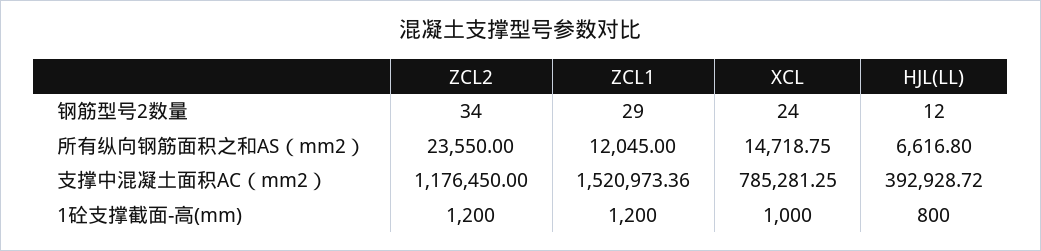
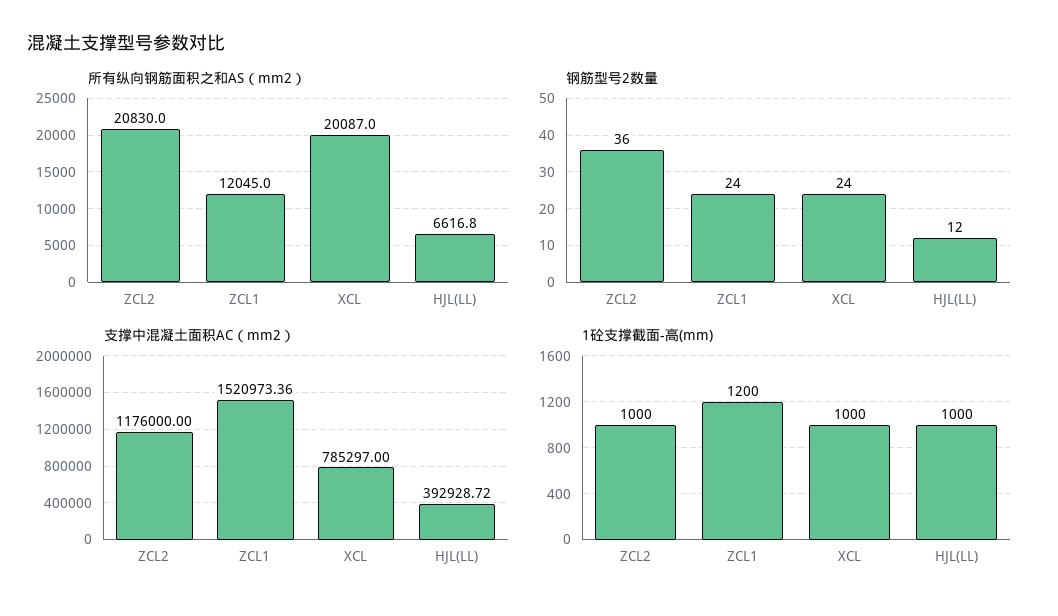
钢筋型号2数量, ZCL2: 34 -> 36
钢筋型号2数量, ZCL1: 29 -> 24
所有纵向钢筋面积之和AS（mm2）, ZCL2: 23550 -> 20830
所有纵向钢筋面积之和AS（mm2）, XCL: 14718.75 -> 20087
支撑中混凝土面积AC（mm2）, ZCL2: 1176450 -> 1176000
支撑中混凝土面积AC（mm2）, XCL: 785281.25 -> 785297
1砼支撑截面-高(mm), ZCL2: 1200 -> 1000
1砼支撑截面-高(mm), HJL(LL): 800 -> 1000

